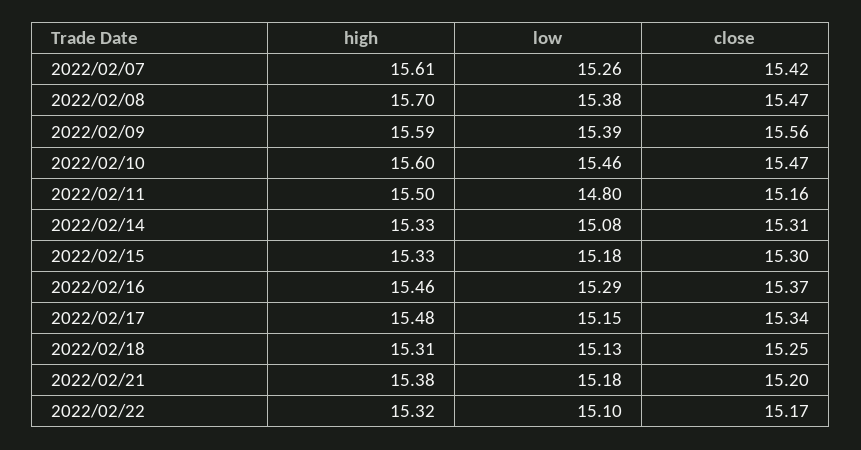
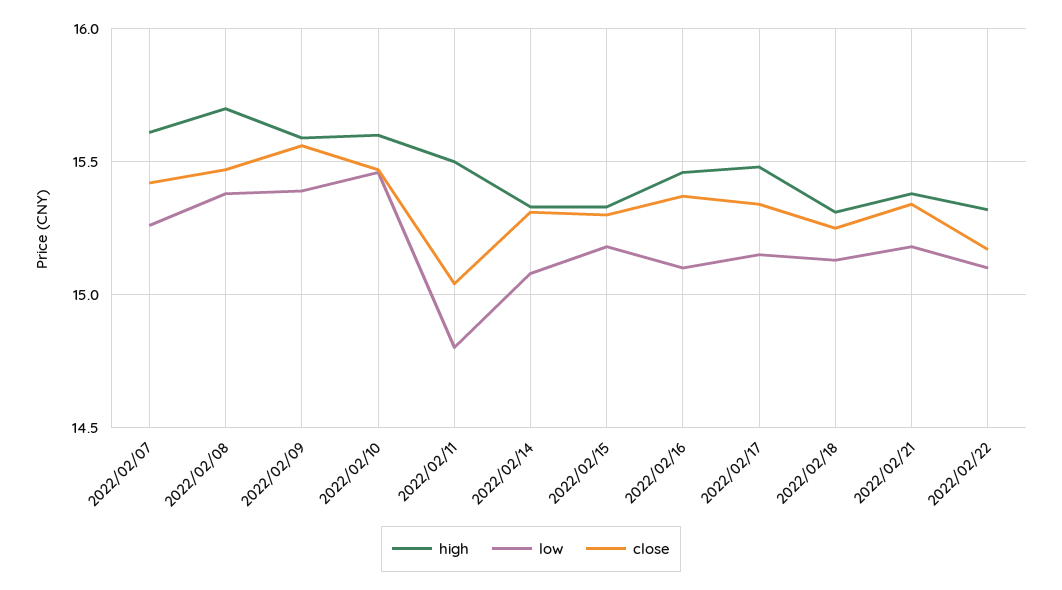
close, 2022/02/11: 15.16 -> 15.05
low, 2022/02/16: 15.29 -> 15.1
close, 2022/02/21: 15.2 -> 15.35

